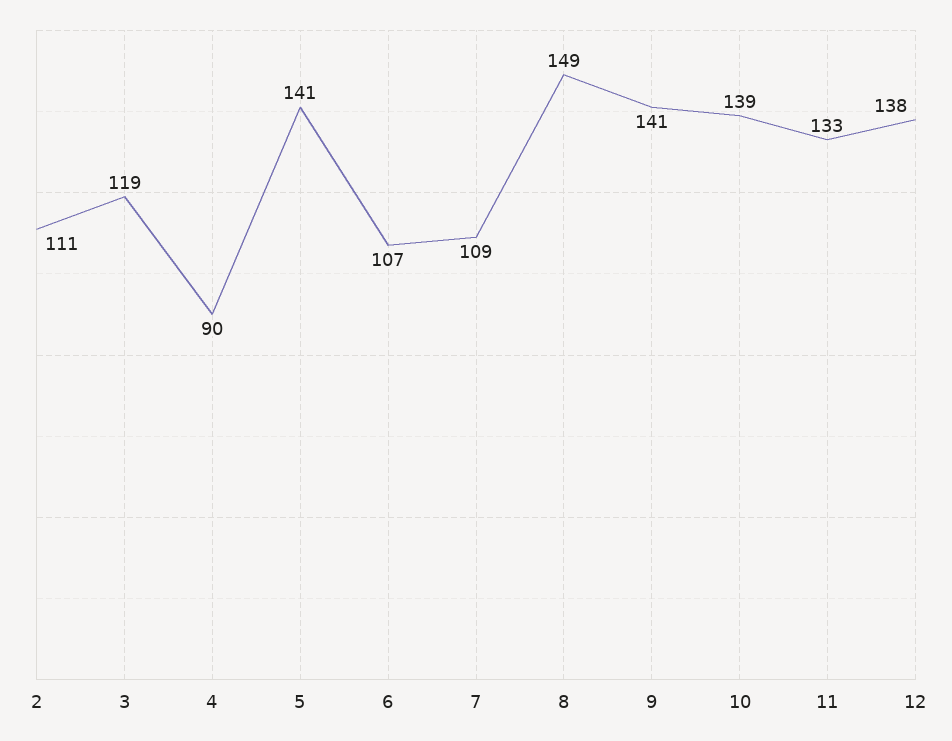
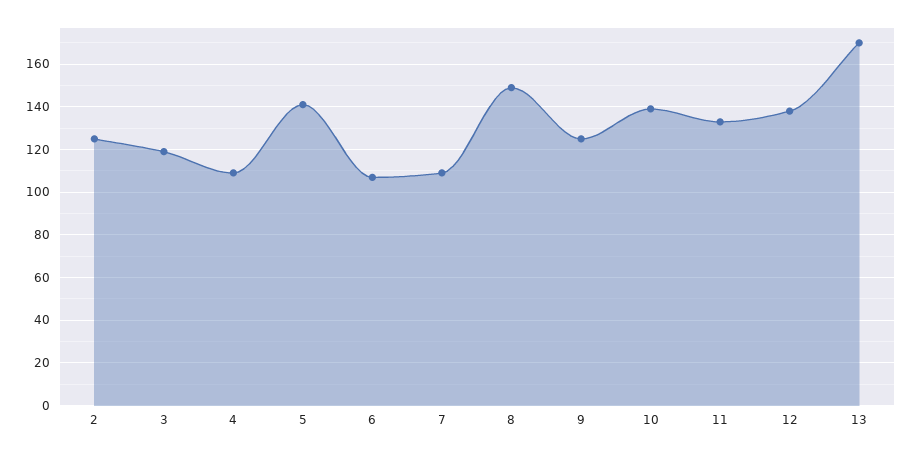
2: 111 -> 125
4: 90 -> 110
9: 141 -> 125
13: none -> 170

